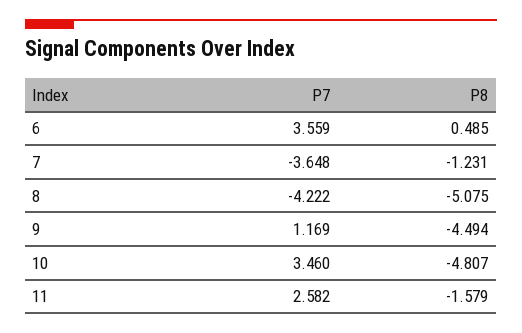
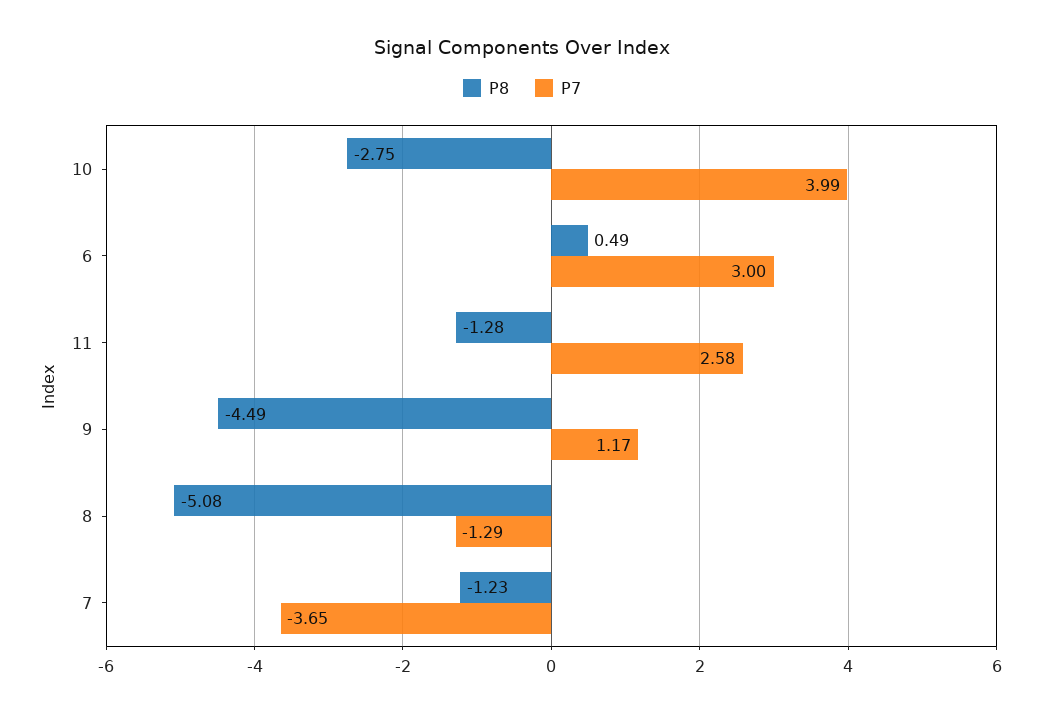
P7, 6: 3.559 -> 3
P7, 8: -4.222 -> -1.29
P7, 10: 3.46 -> 3.99
P8, 10: -4.807 -> -2.75
P8, 11: -1.579 -> -1.28

